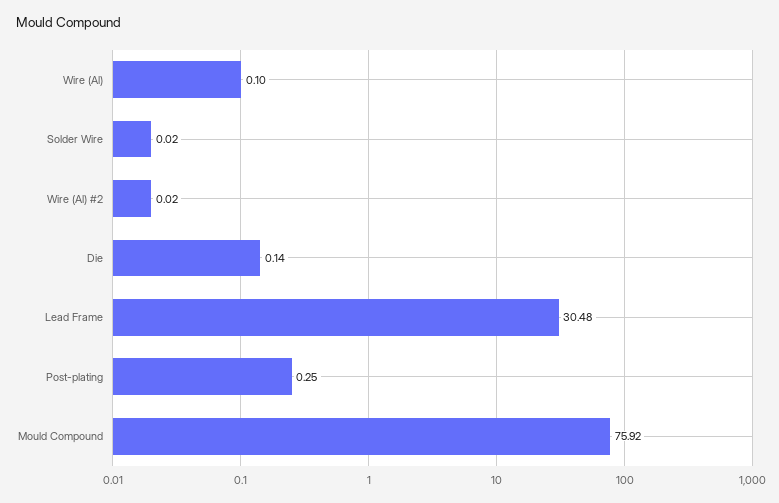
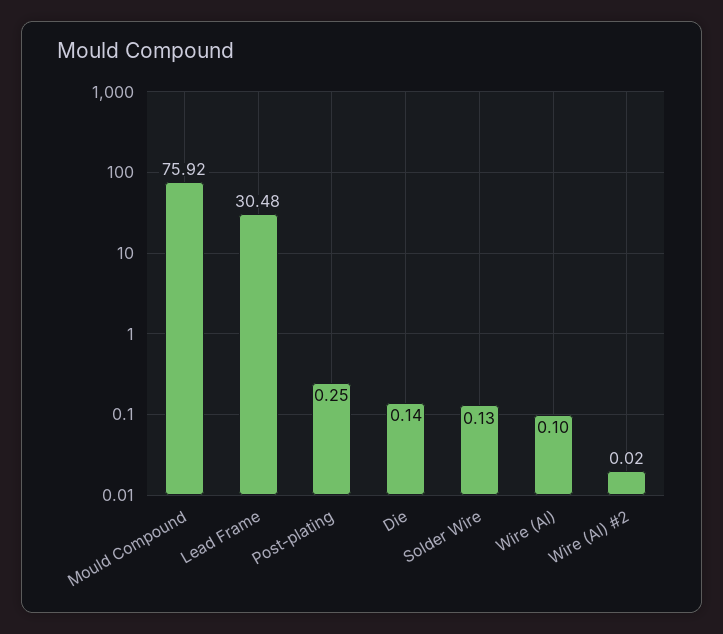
Solder Wire: 0.02 -> 0.13

